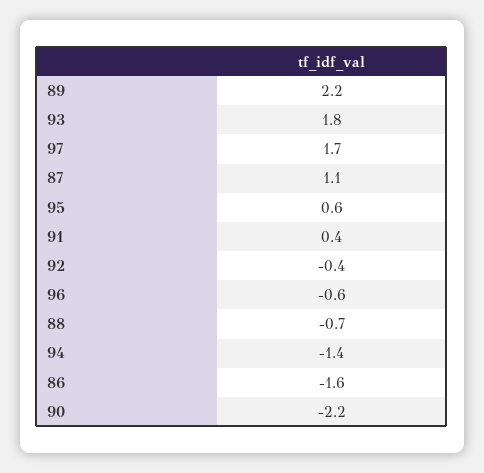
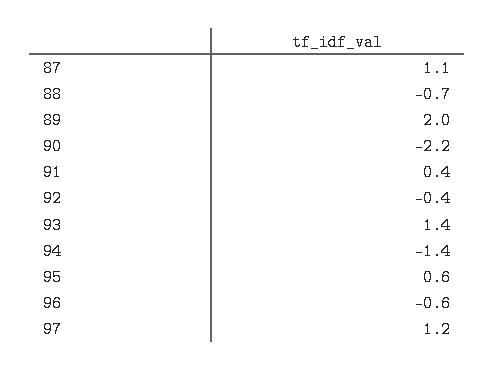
89: 2.2 -> 2
93: 1.8 -> 1.4
97: 1.7 -> 1.2
86: -1.6 -> none

